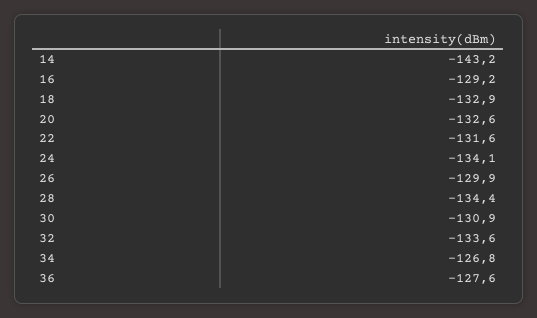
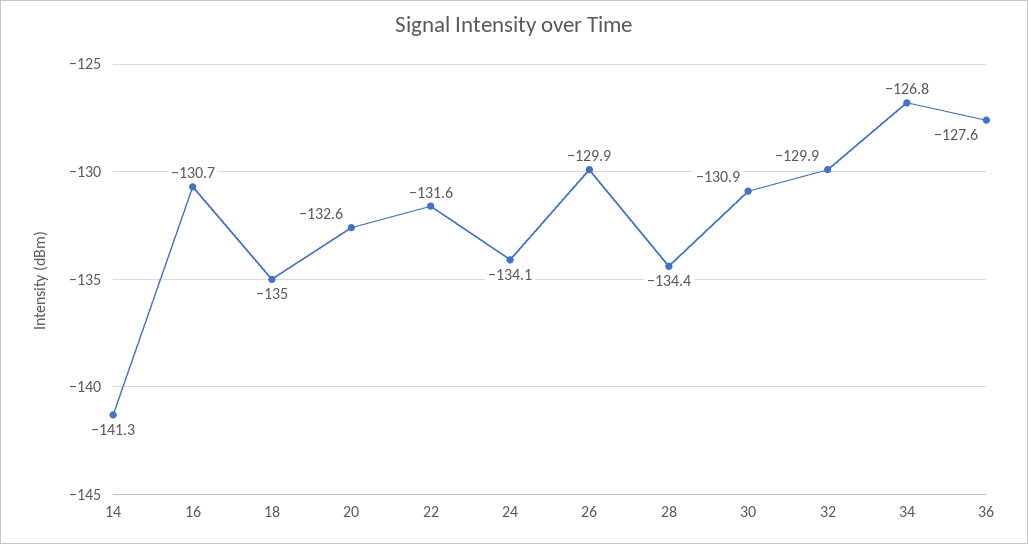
14: -143.2 -> -141.3
16: -129.2 -> -130.7
18: -132.9 -> -135
32: -133.6 -> -129.9

